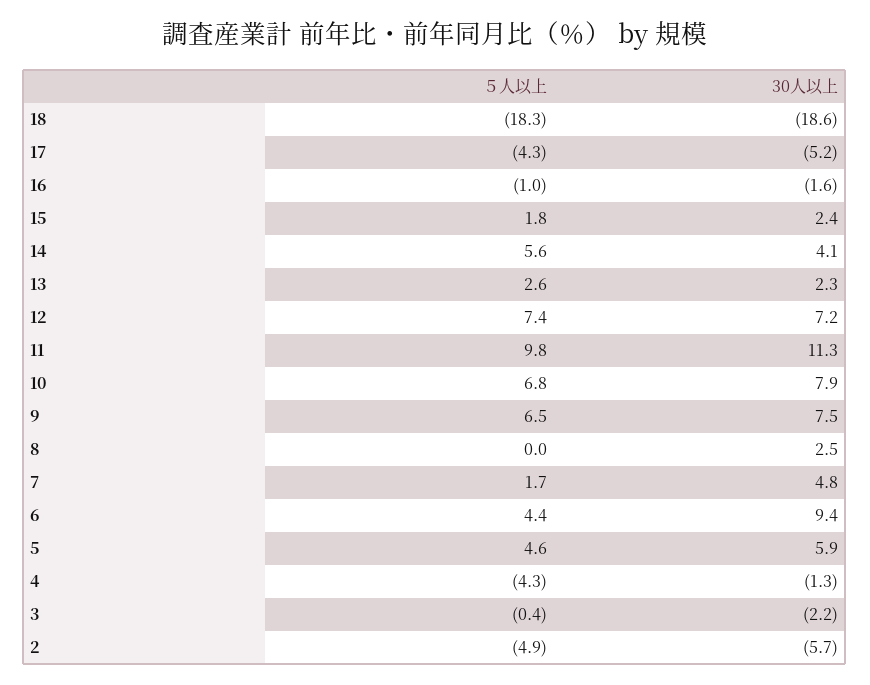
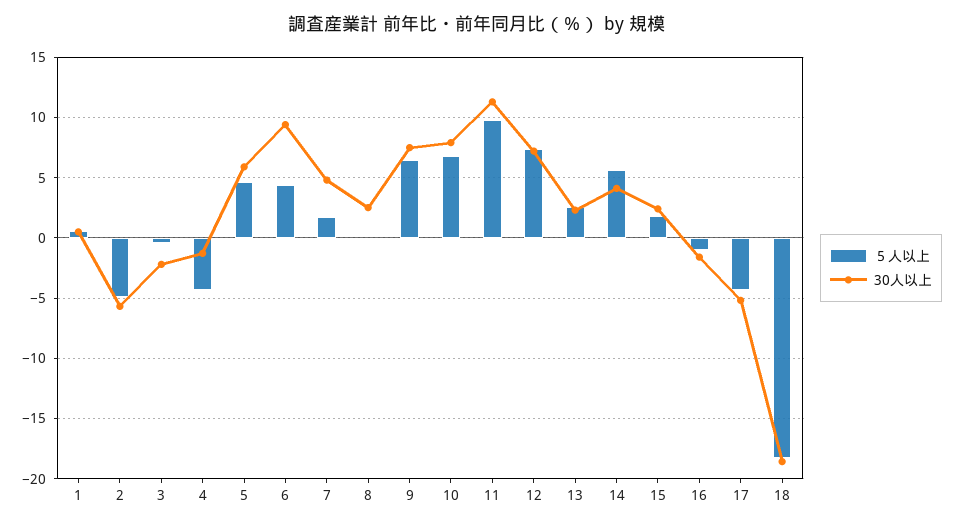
５人以上, 1: none -> 0.5
30人以上, 1: none -> 0.5

